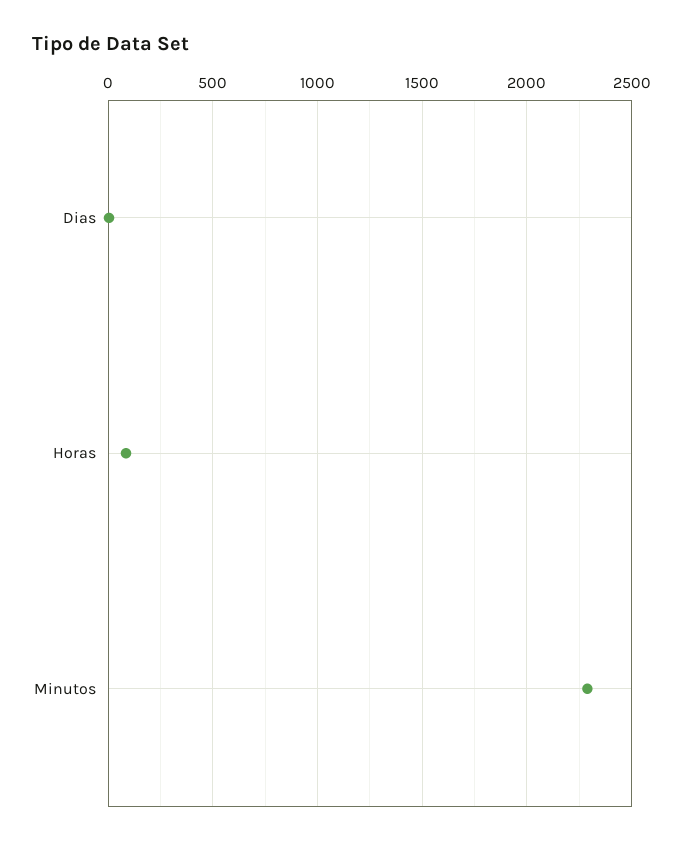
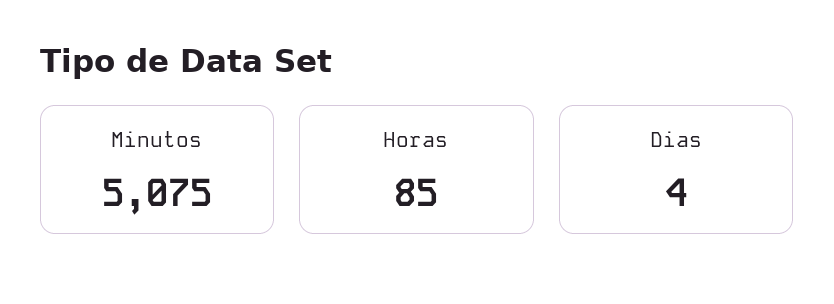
Minutos: 2300 -> 5075

